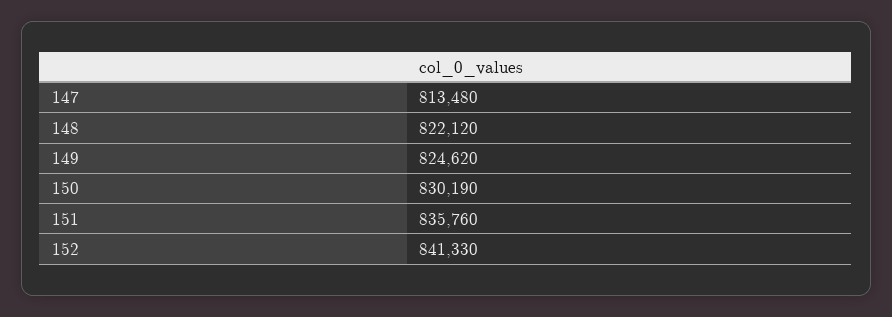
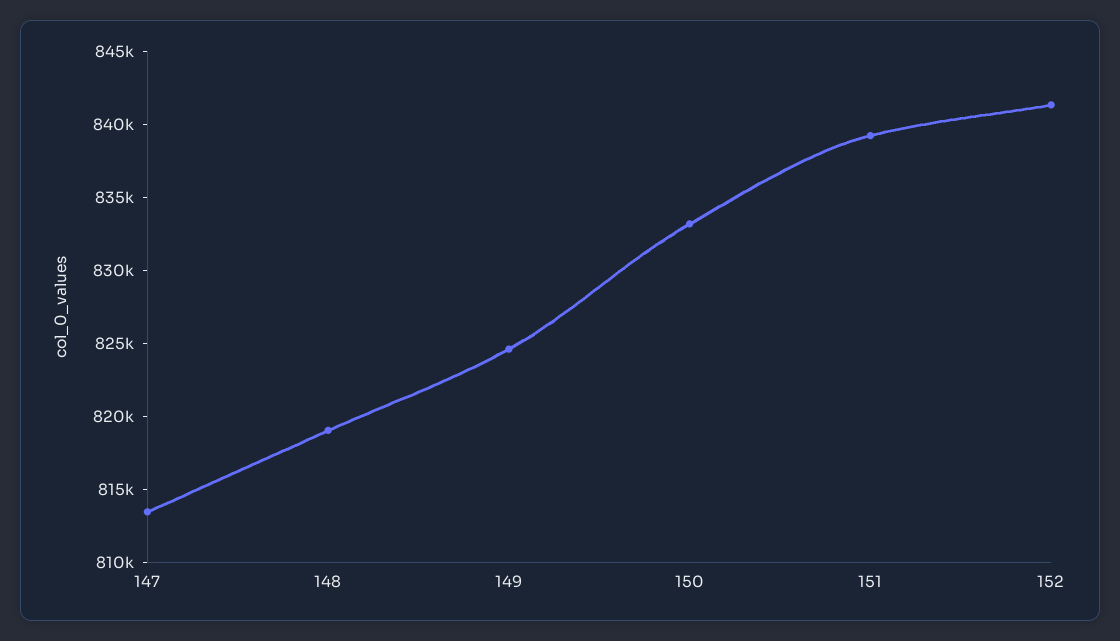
148: 822120 -> 819000
150: 830190 -> 833000
151: 835760 -> 839000

